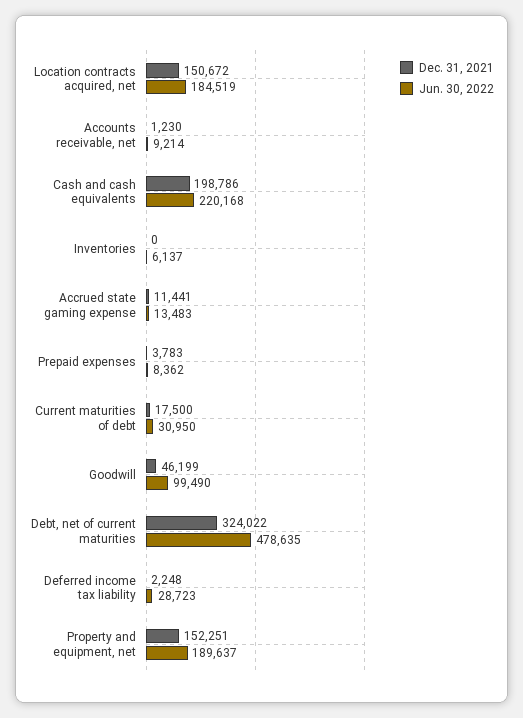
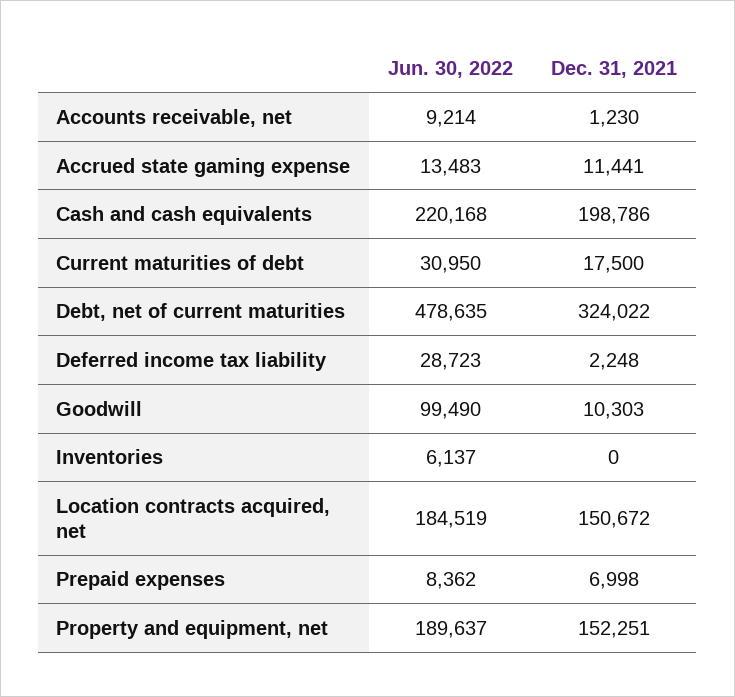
Dec. 31, 2021, Prepaid expenses: 3783 -> 6998
Dec. 31, 2021, Goodwill: 46199 -> 10303

